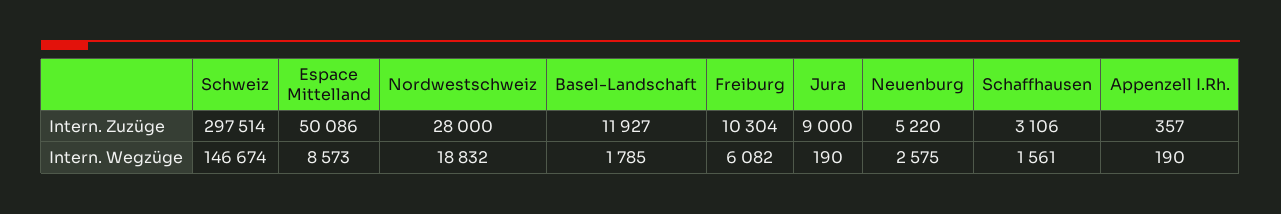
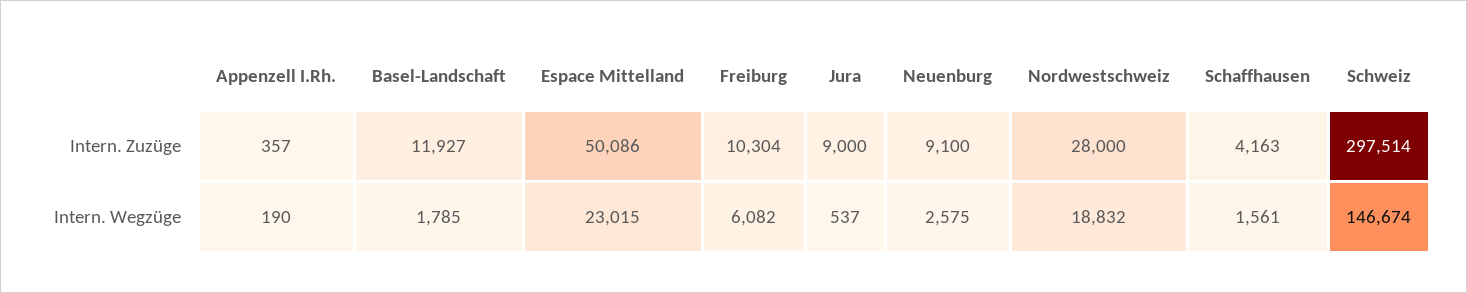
Neuenburg, Intern. Zuzüge: 5220 -> 9100
Schaffhausen, Intern. Zuzüge: 3106 -> 4163
Espace Mittelland, Intern. Wegzüge: 8573 -> 23015
Jura, Intern. Wegzüge: 190 -> 537

